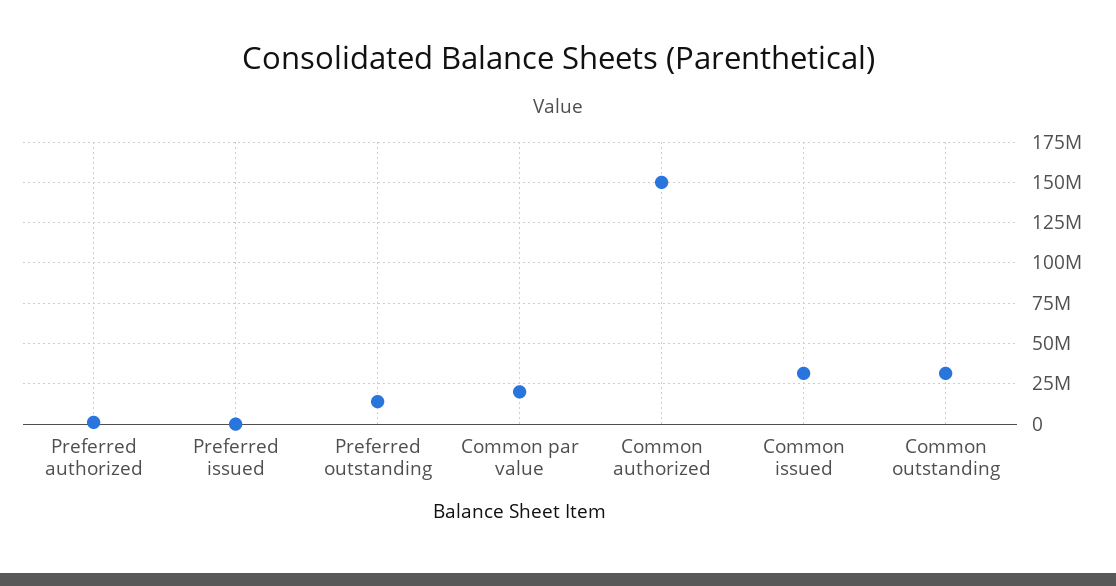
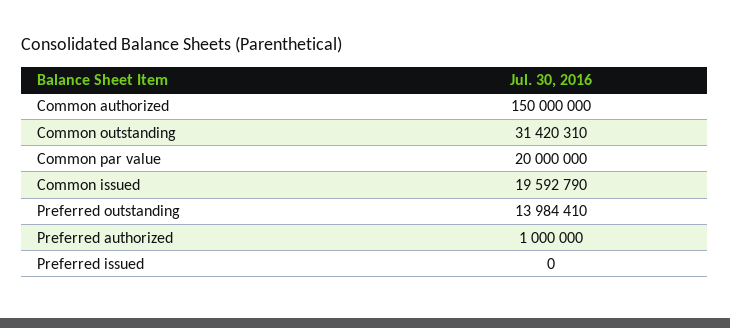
Common issued: 30000000 -> 19592790

